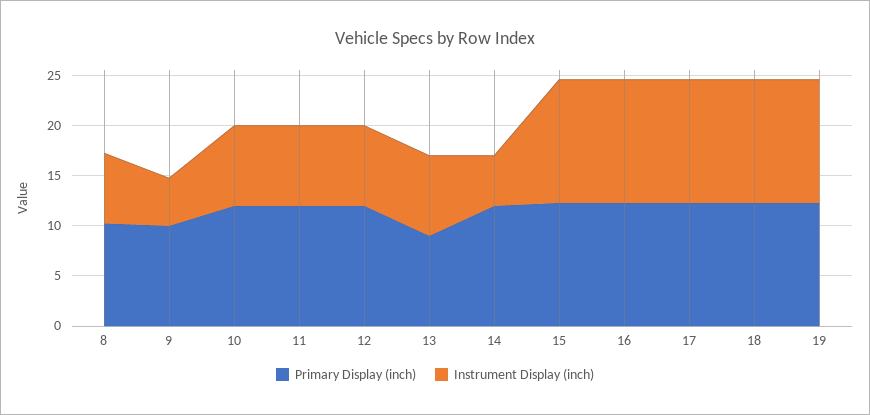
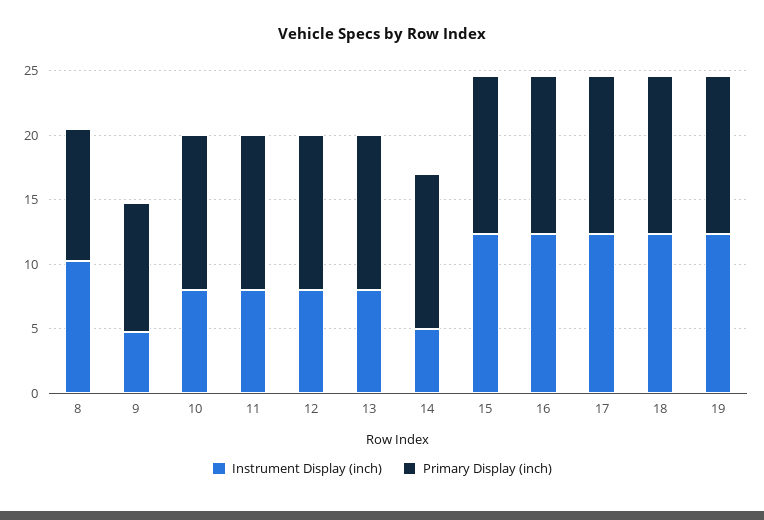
Instrument Display (inch), 8: 7 -> 10
Primary Display (inch), 13: 9 -> 12

